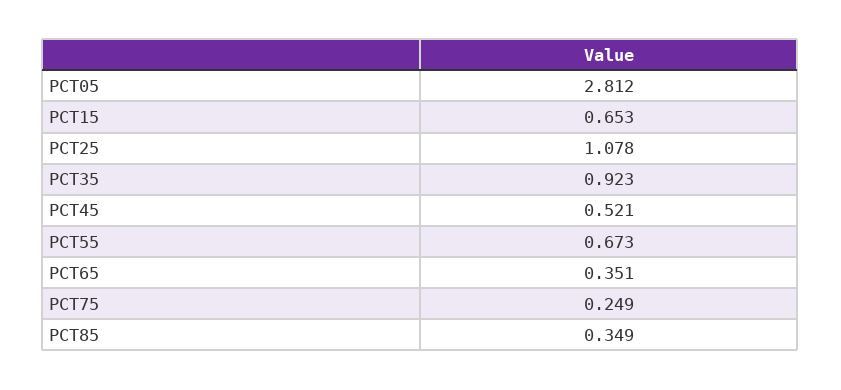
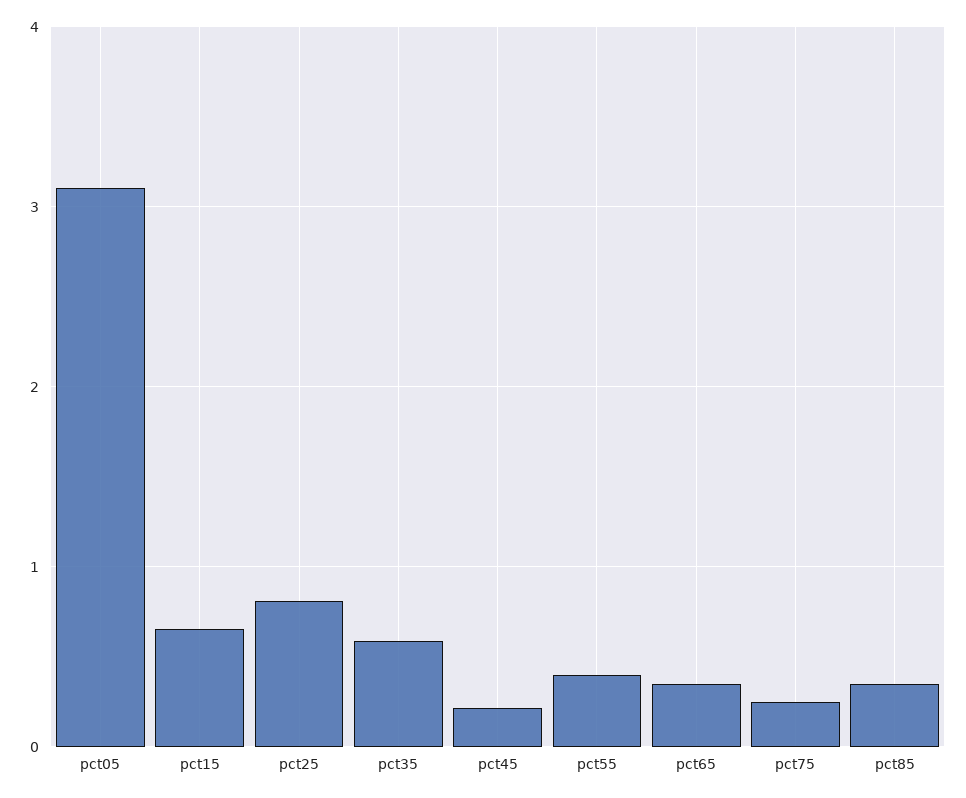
PCT05: 2.812 -> 3.1
PCT25: 1.078 -> 0.8
PCT35: 0.923 -> 0.6
PCT45: 0.521 -> 0.2
PCT55: 0.673 -> 0.4

